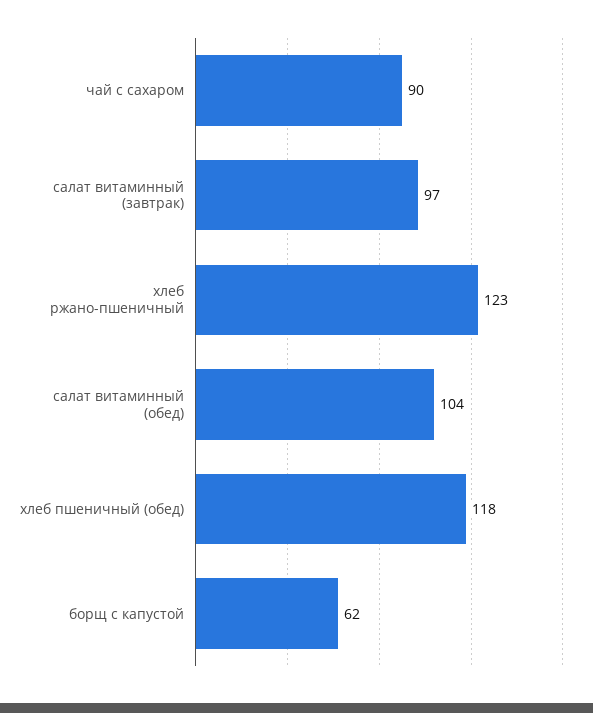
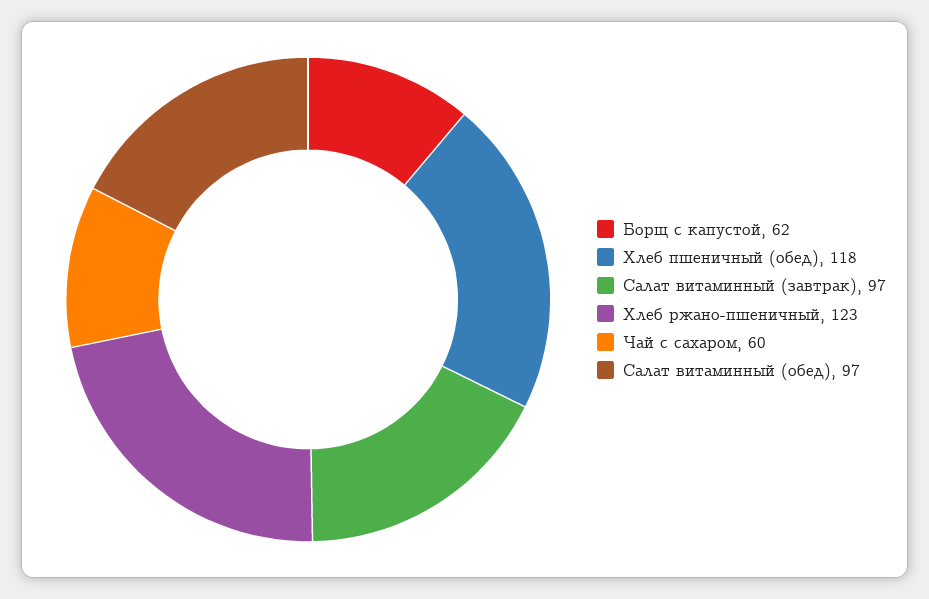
чай с сахаром: 90 -> 60
салат витаминный (обед): 104 -> 97

